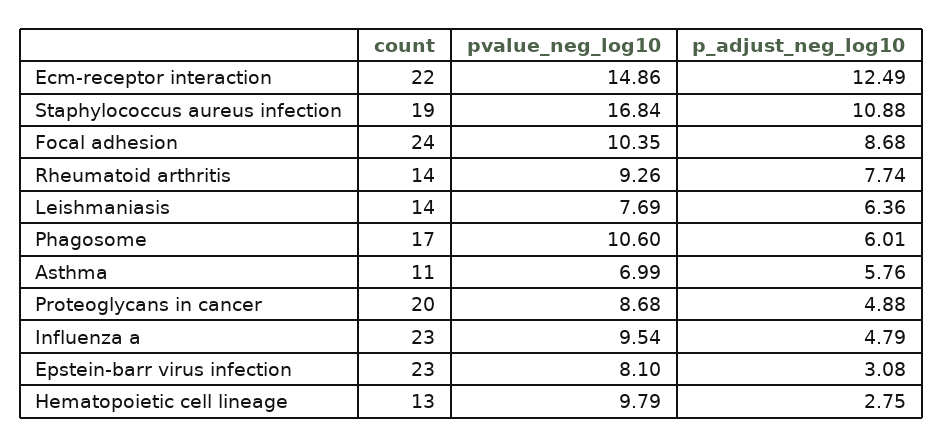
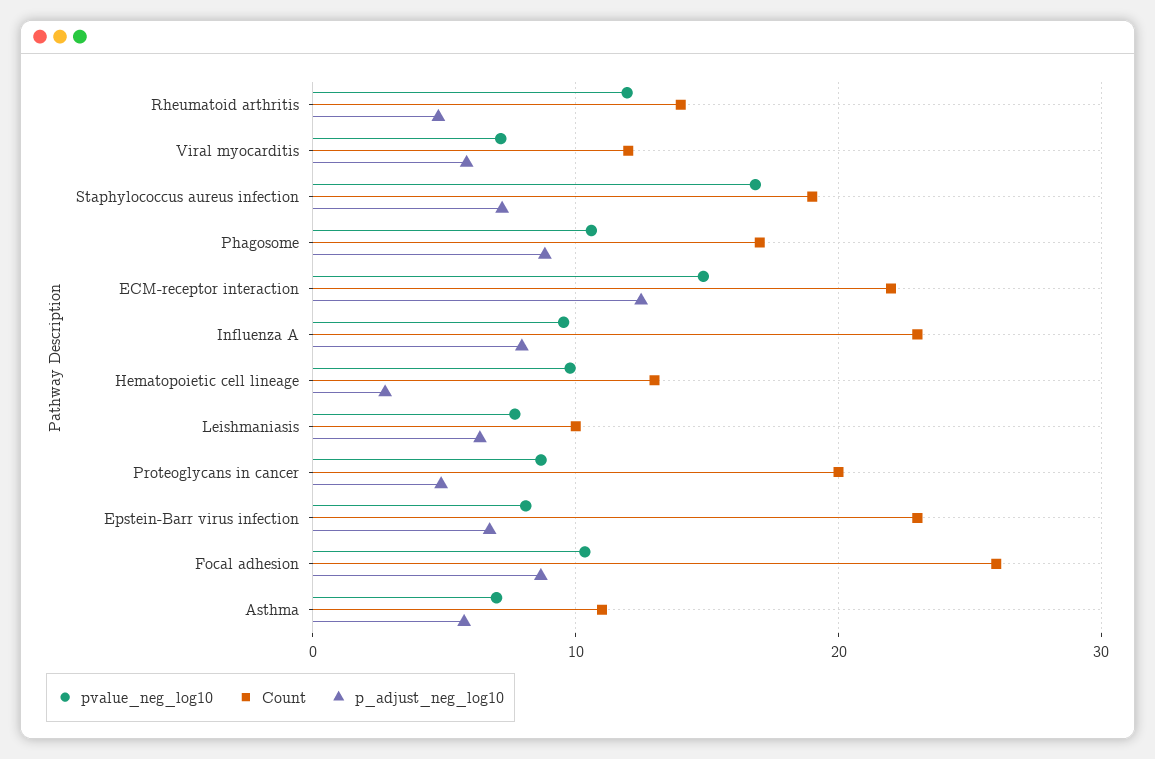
p_adjust_neg_log10, Staphylococcus aureus infection: 10.88 -> 7
count, Focal adhesion: 24 -> 26
pvalue_neg_log10, Rheumatoid arthritis: 9.26 -> 12
p_adjust_neg_log10, Rheumatoid arthritis: 7.74 -> 5
count, Leishmaniasis: 14 -> 10
p_adjust_neg_log10, Phagosome: 6.01 -> 9
p_adjust_neg_log10, Influenza a: 4.79 -> 8
p_adjust_neg_log10, Epstein-barr virus infection: 3.08 -> 7
pvalue_neg_log10, Viral myocarditis: none -> 7
count, Viral myocarditis: none -> 12
p_adjust_neg_log10, Viral myocarditis: none -> 6

